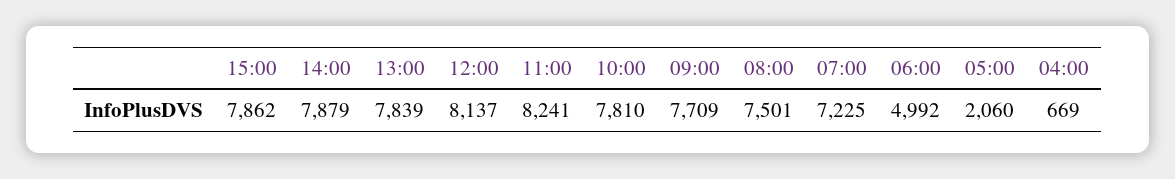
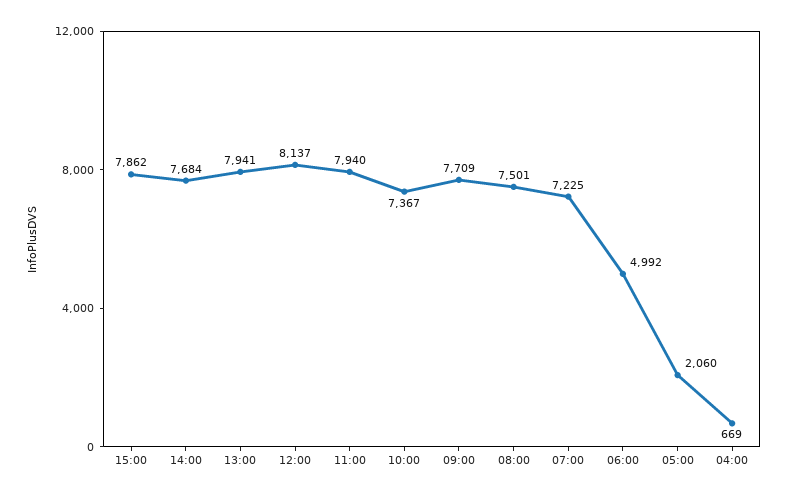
14:00: 7879 -> 7684
13:00: 7839 -> 7941
11:00: 8241 -> 7940
10:00: 7810 -> 7367

